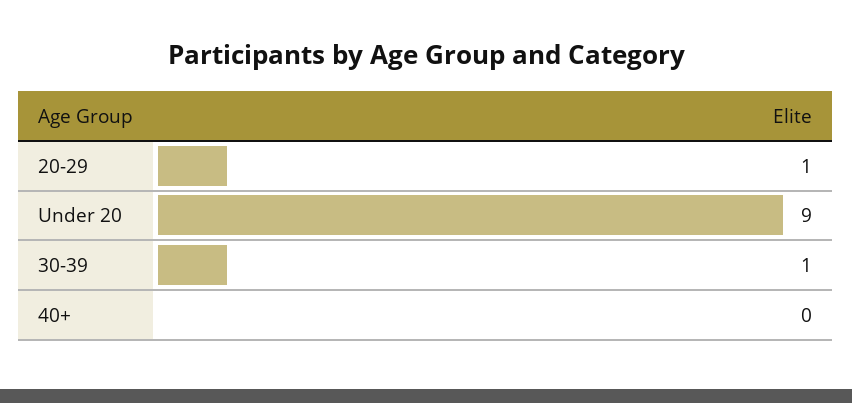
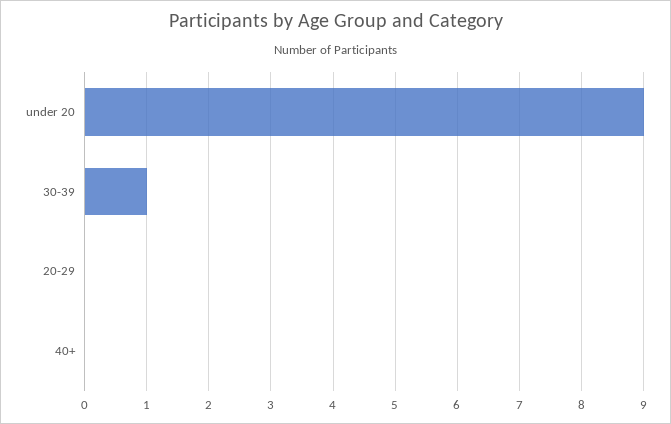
20-29: 1 -> 0

